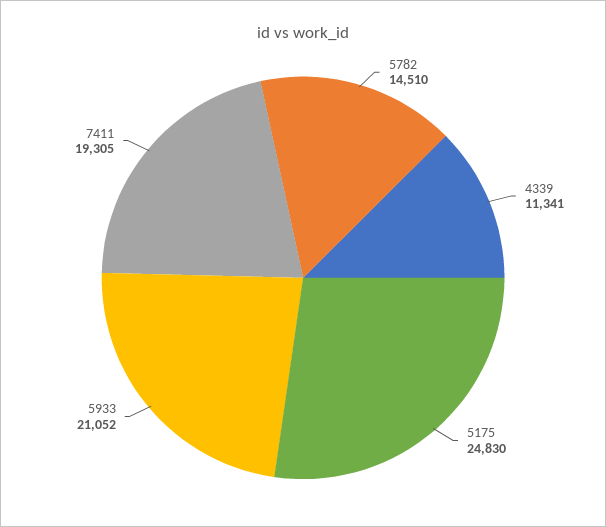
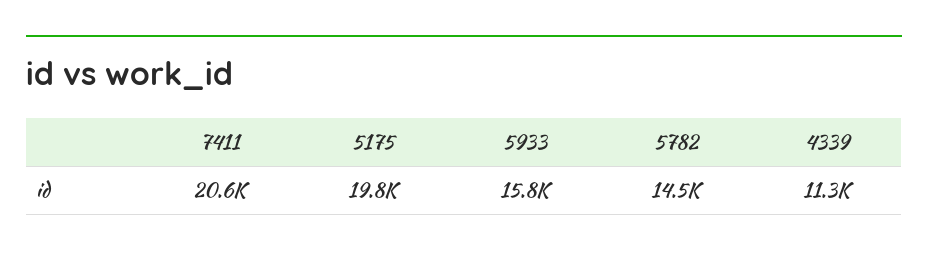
5175: 24830 -> 19800
5933: 21052 -> 15800
7411: 19305 -> 20600

